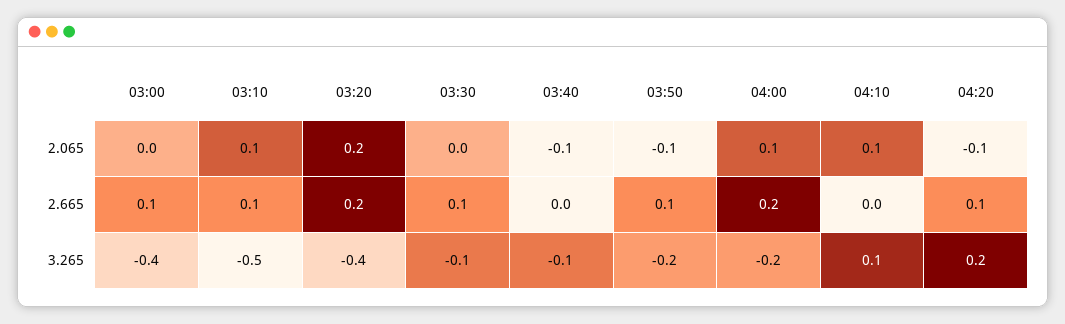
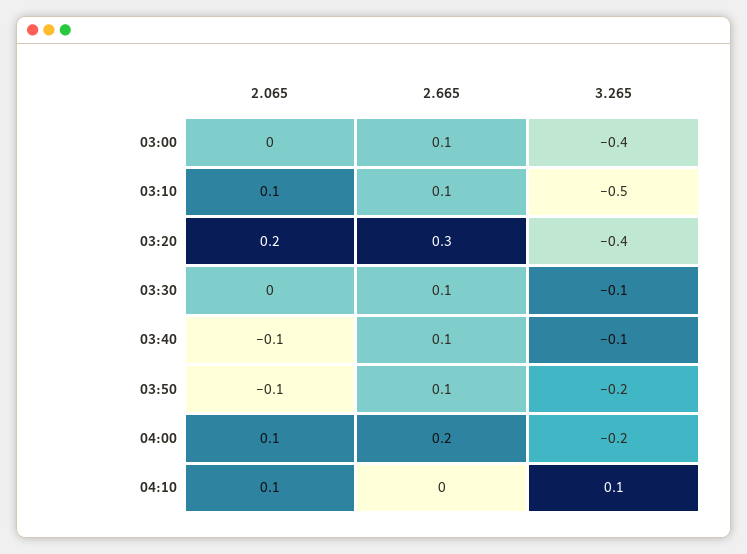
04:20, 2.065: -0.1 -> none
03:20, 2.665: 0.2 -> 0.3
03:40, 2.665: 0 -> 0.1
04:20, 2.665: 0.1 -> none
04:20, 3.265: 0.2 -> none

